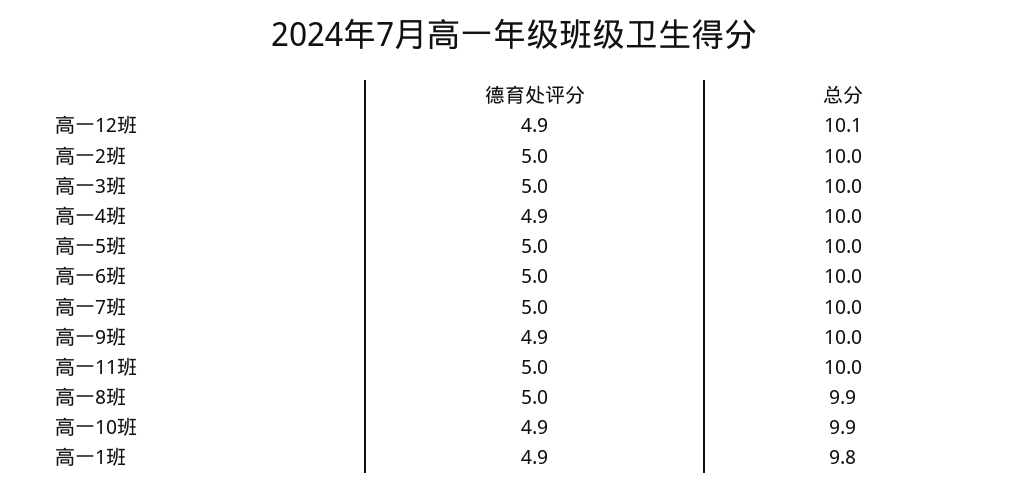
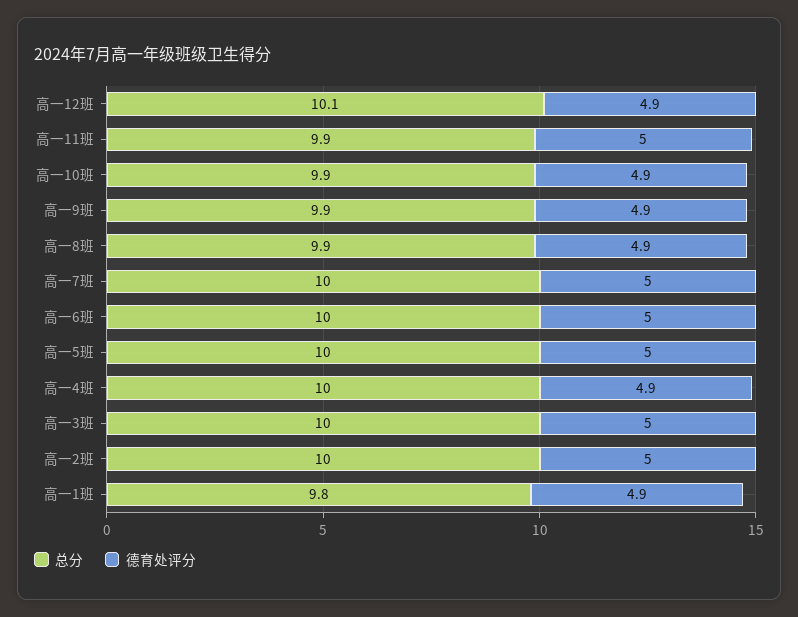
总分, 高一9班: 10 -> 9.9
总分, 高一11班: 10 -> 9.9
德育处评分, 高一8班: 5 -> 4.9

